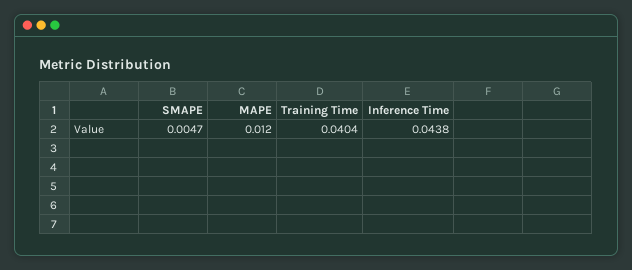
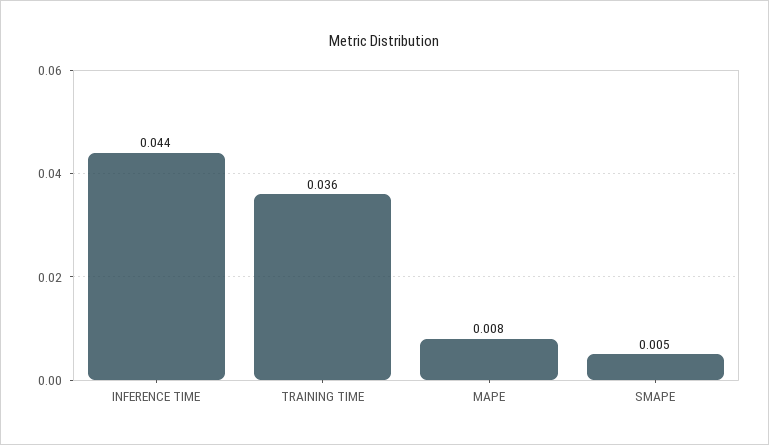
MAPE: 0.012 -> 0.008
Training Time: 0.0404 -> 0.036

